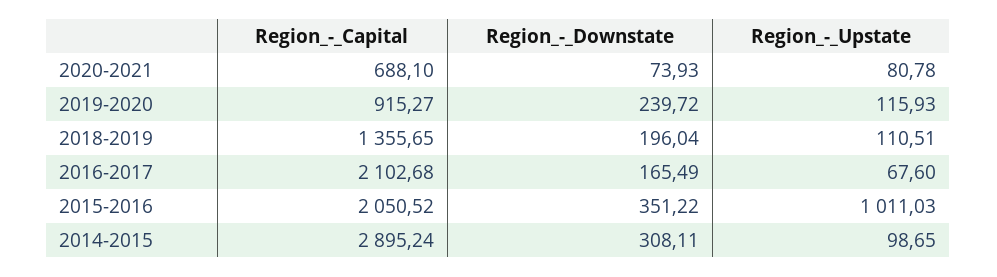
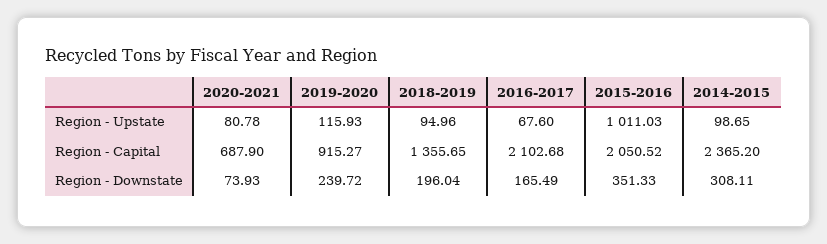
Region_-_Capital, 2020-2021: 688.1 -> 687.9
Region_-_Upstate, 2018-2019: 110.51 -> 94.96
Region_-_Downstate, 2015-2016: 351.22 -> 351.33
Region_-_Capital, 2014-2015: 2895.24 -> 2365.2

